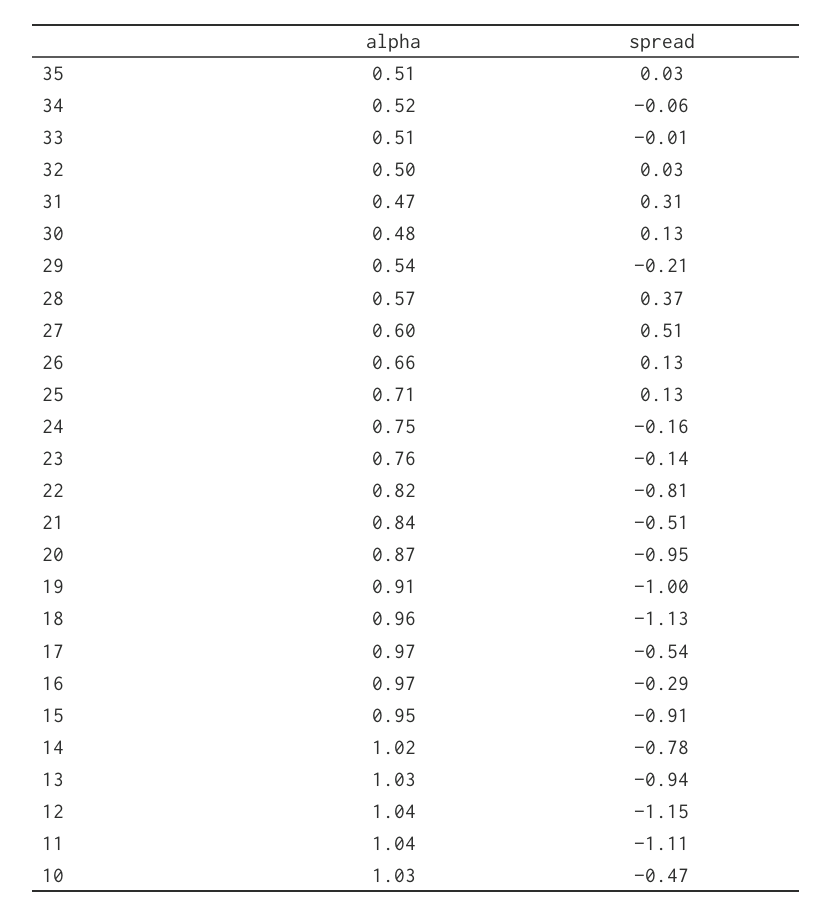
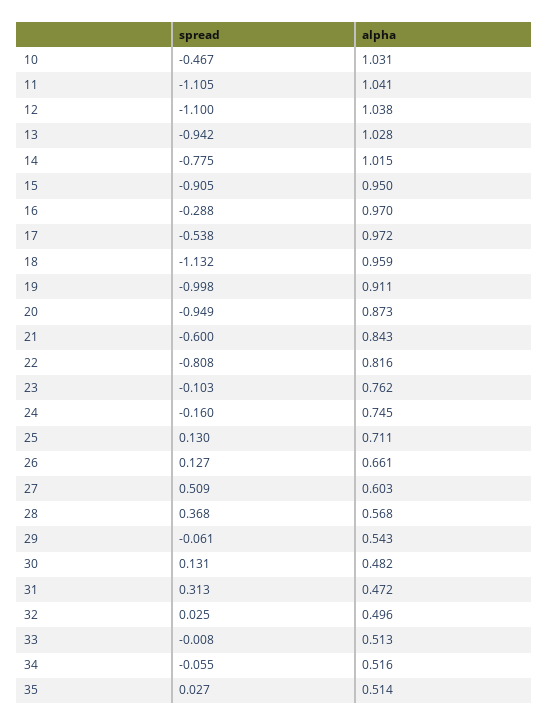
spread, 29: -0.21 -> -0.061
spread, 23: -0.14 -> -0.103
spread, 21: -0.51 -> -0.6
spread, 12: -1.15 -> -1.1

